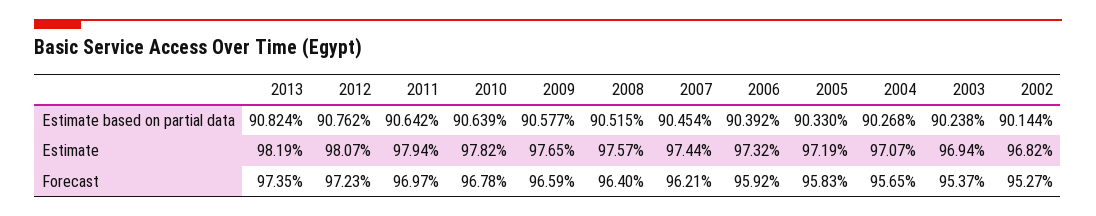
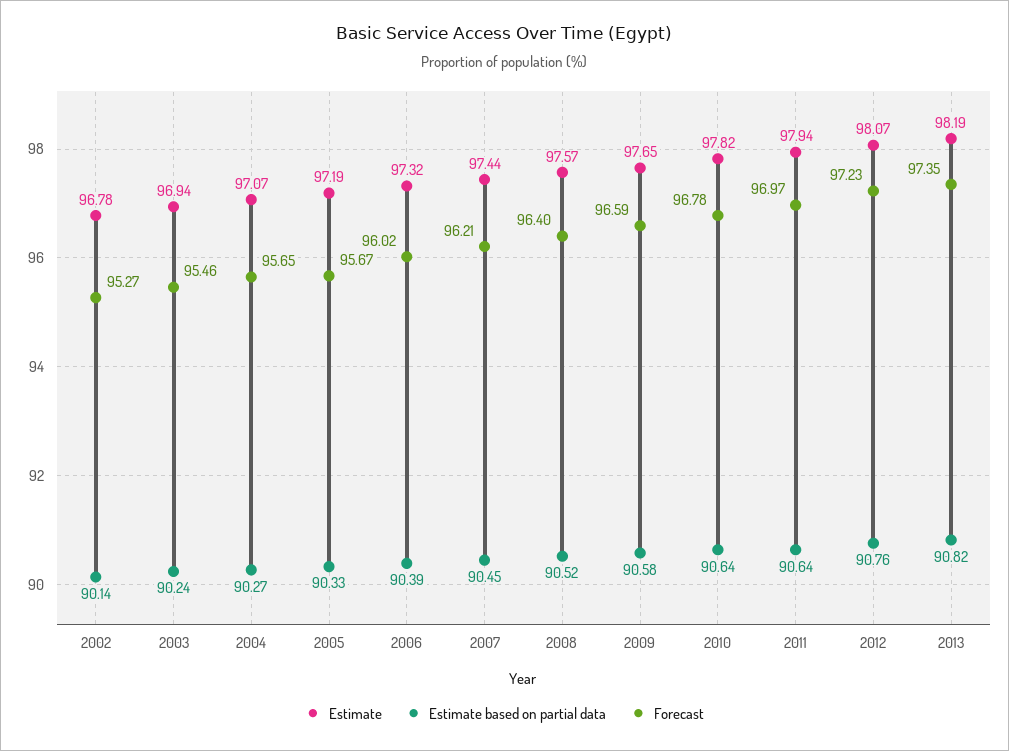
Estimate, 2002: 96.82 -> 96.78
Forecast, 2006: 95.92 -> 96.02
Forecast, 2005: 95.83 -> 95.67
Forecast, 2003: 95.37 -> 95.46

